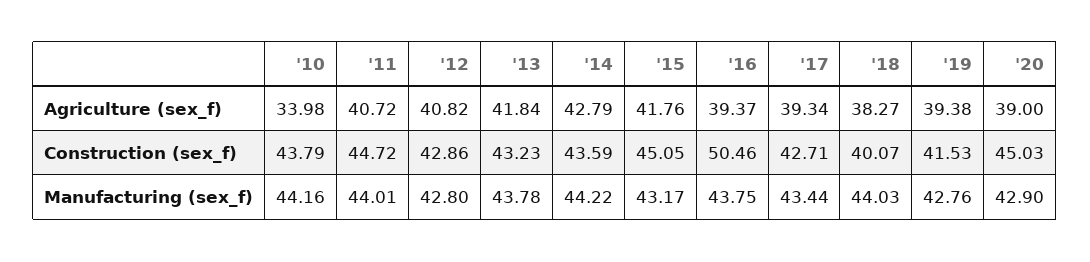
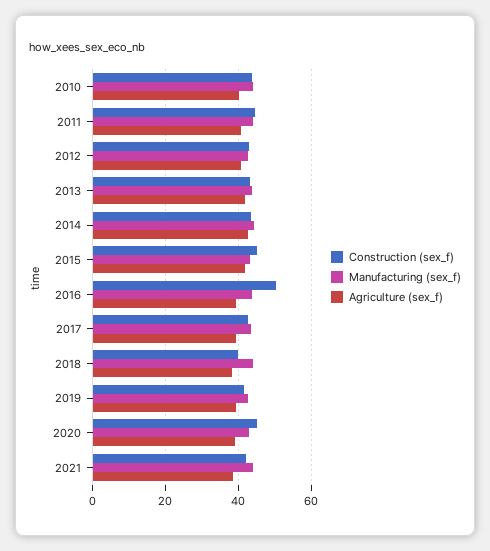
Agriculture (sex_f), '10: 33.98 -> 40
Construction (sex_f), 2021: none -> 42
Manufacturing (sex_f), 2021: none -> 44
Agriculture (sex_f), 2021: none -> 38

